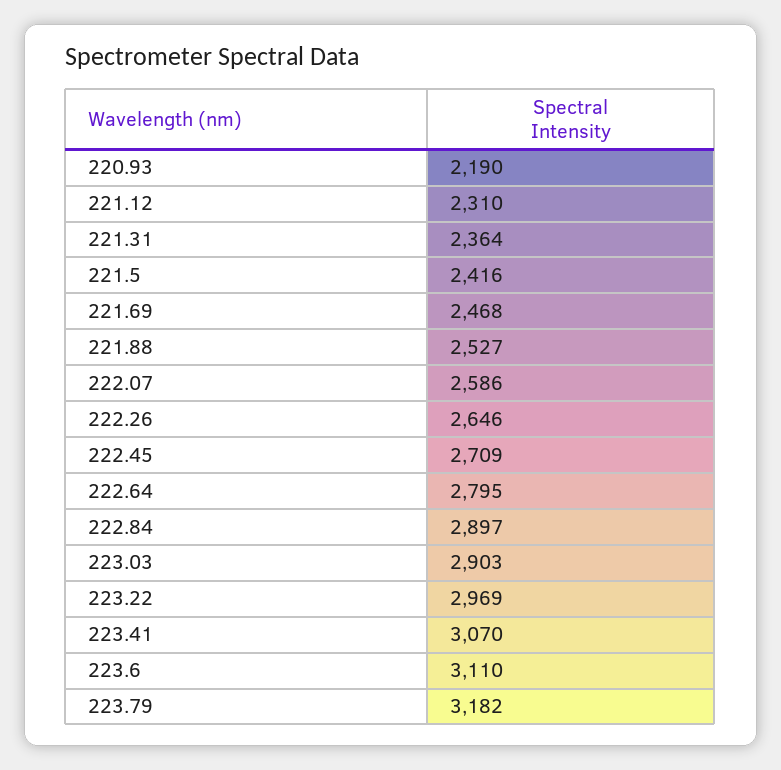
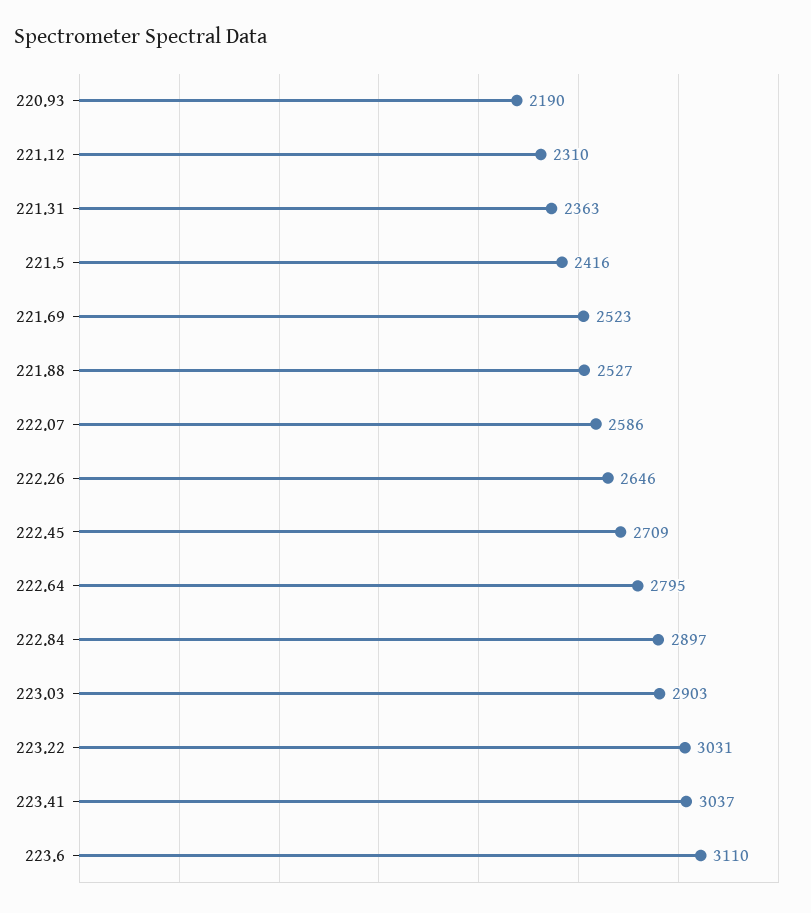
221.31: 2364 -> 2363
221.69: 2468 -> 2523
223.22: 2969 -> 3031
223.41: 3070 -> 3037
223.79: 3182 -> none

